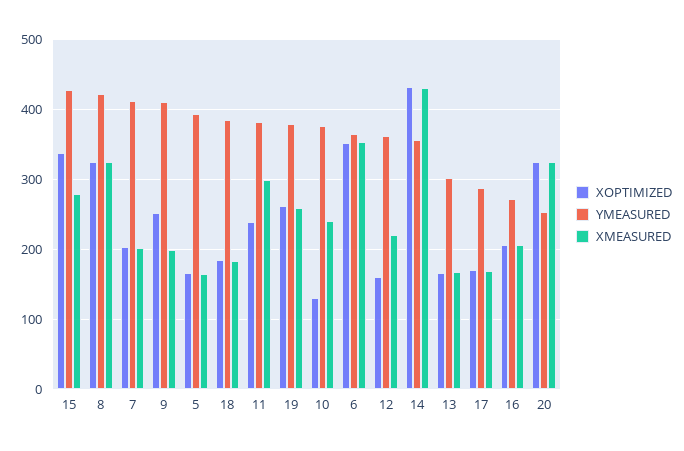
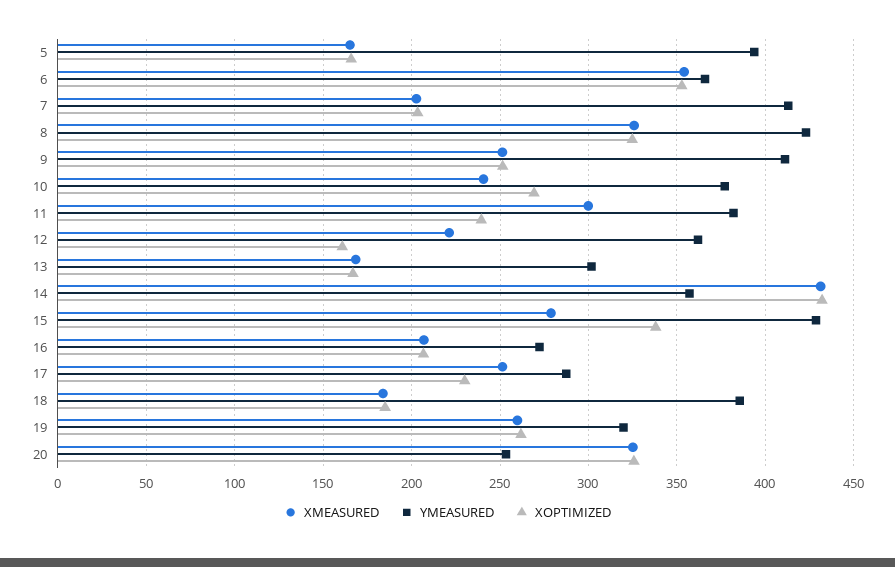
XMEASURED, 9: 200 -> 250
YMEASURED, 19: 380 -> 320
XOPTIMIZED, 10: 130 -> 270
XOPTIMIZED, 17: 170 -> 230
XMEASURED, 17: 170 -> 250

